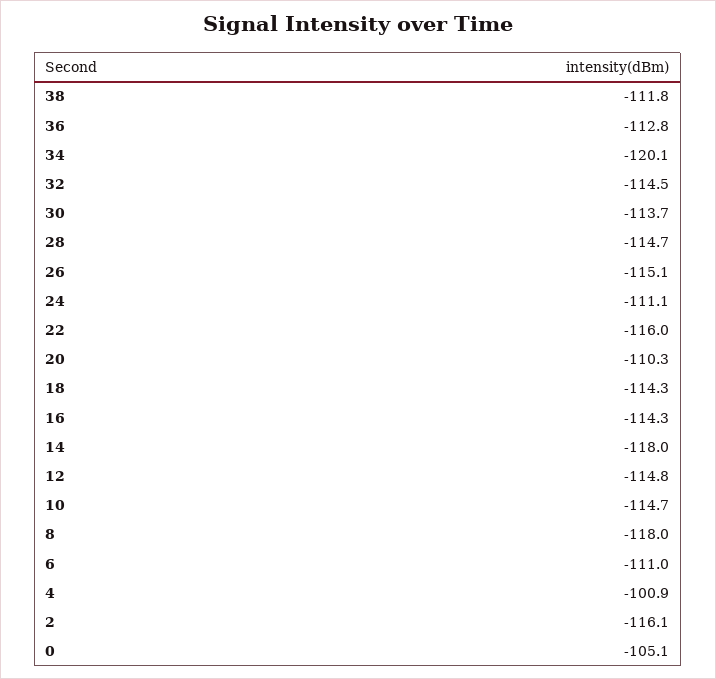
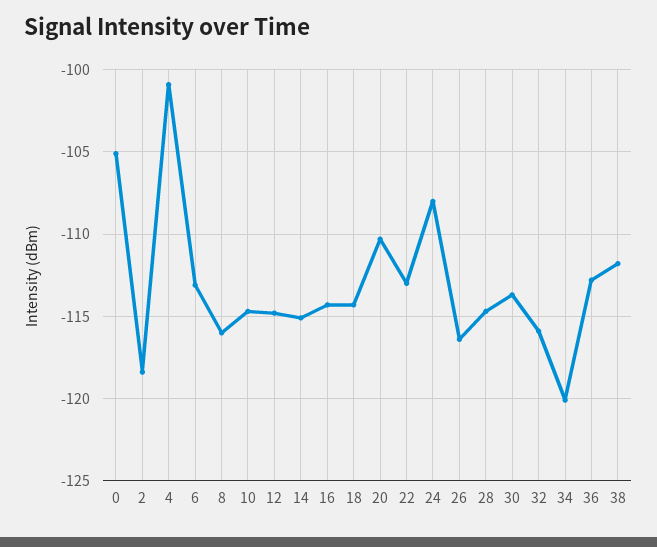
32: -114.5 -> -116
26: -115.1 -> -116.5
24: -111.1 -> -108
22: -116 -> -113
14: -118 -> -115
8: -118 -> -116
6: -111 -> -113
2: -116.1 -> -118.5

